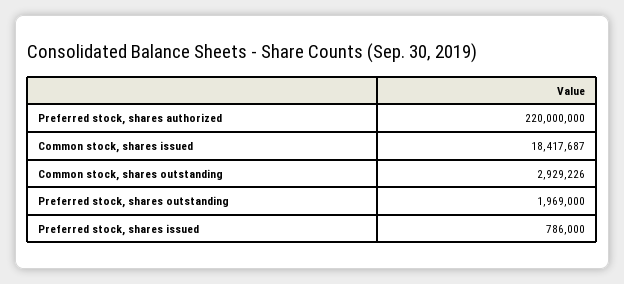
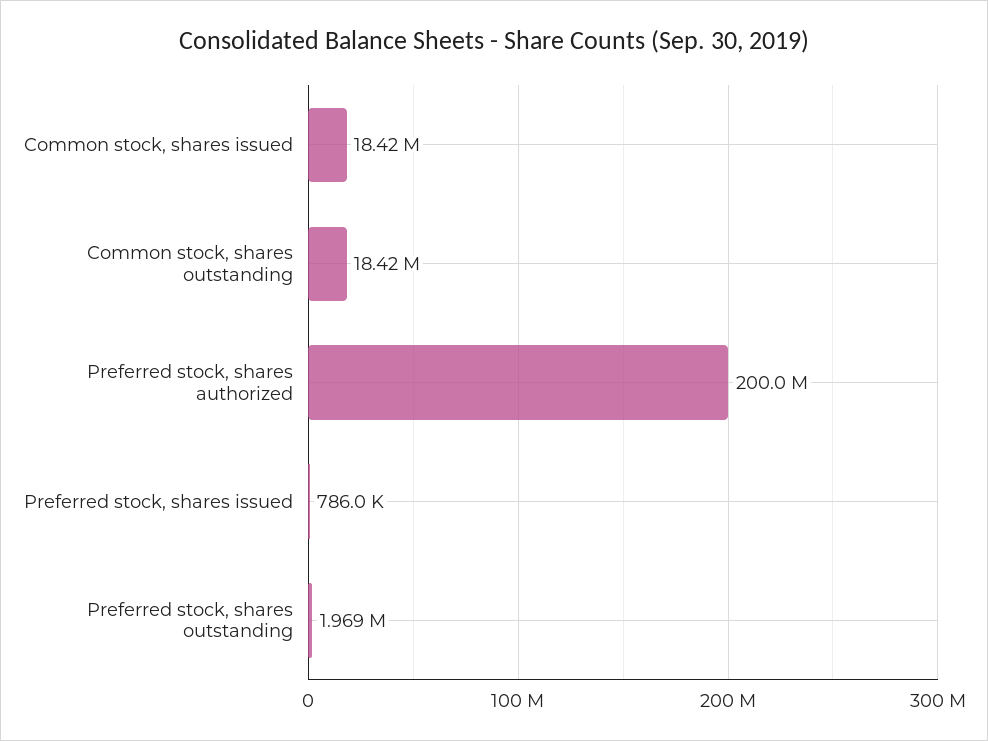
Preferred stock, shares authorized: 220000000 -> 200000000
Common stock, shares outstanding: 2929226 -> 18420000

